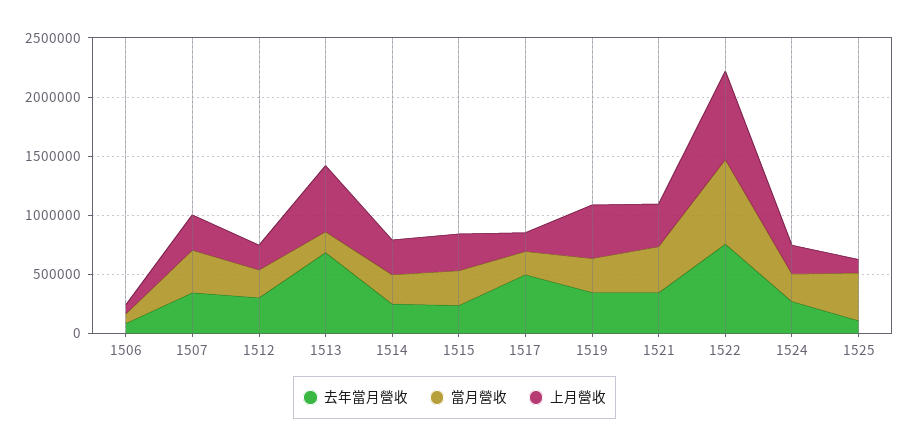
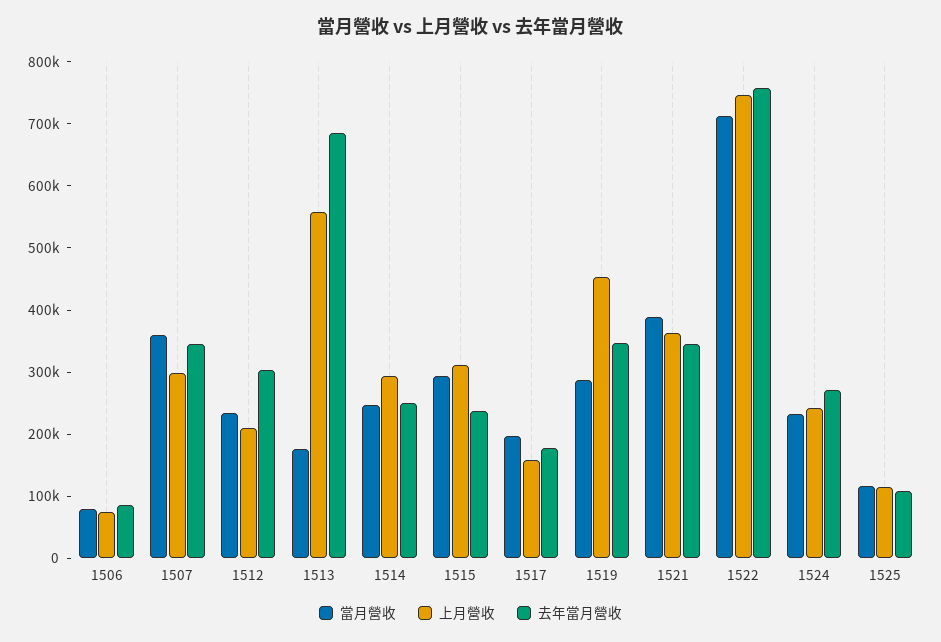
去年當月營收, 1517: 500000 -> 180000
當月營收, 1525: 400000 -> 120000

